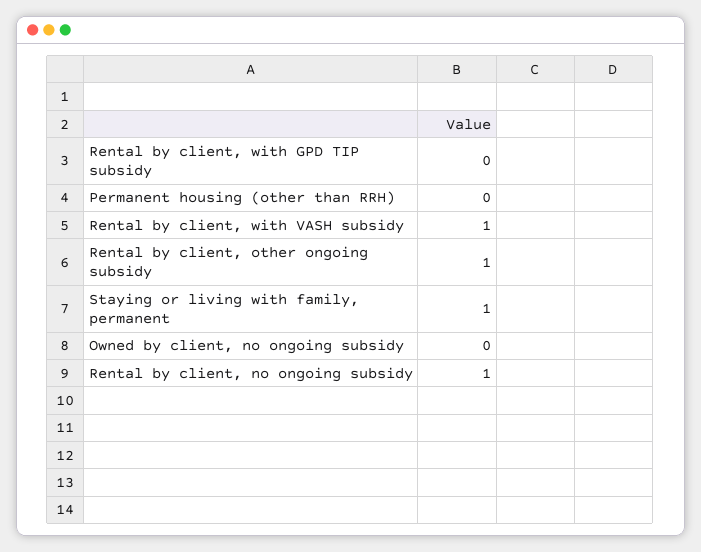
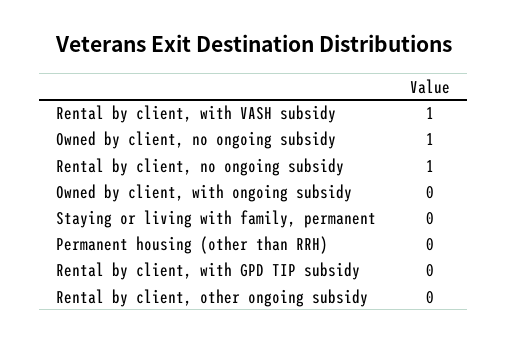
Rental by client, other ongoing subsidy: 1 -> 0
Staying or living with family, permanent: 1 -> 0
Owned by client, no ongoing subsidy: 0 -> 1
Owned by client, with ongoing subsidy: none -> 0

